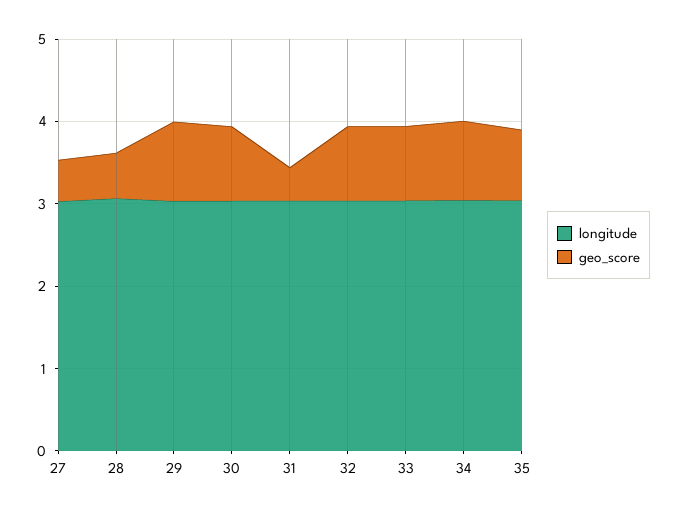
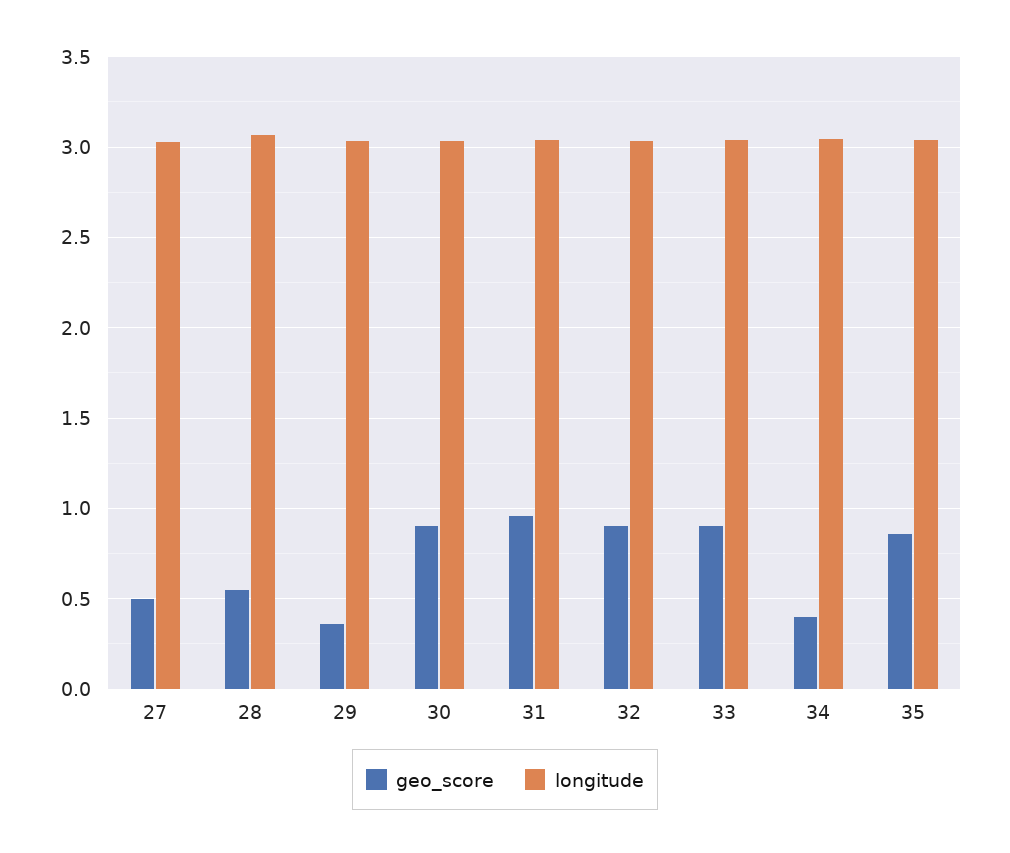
geo_score, 29: 1 -> 0.35
geo_score, 31: 0.4 -> 0.95
geo_score, 34: 1 -> 0.4

